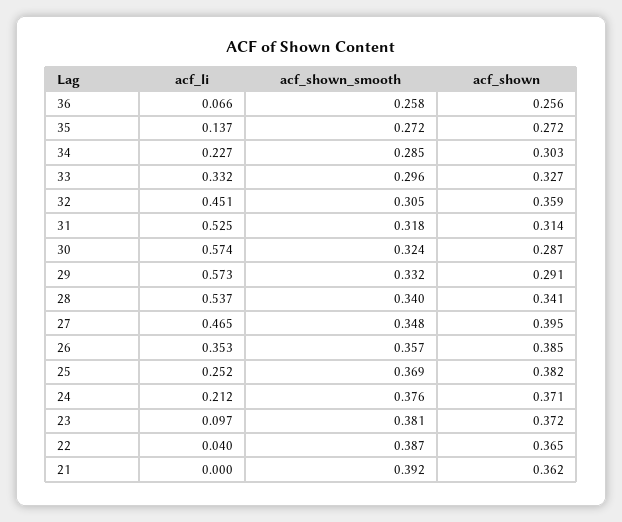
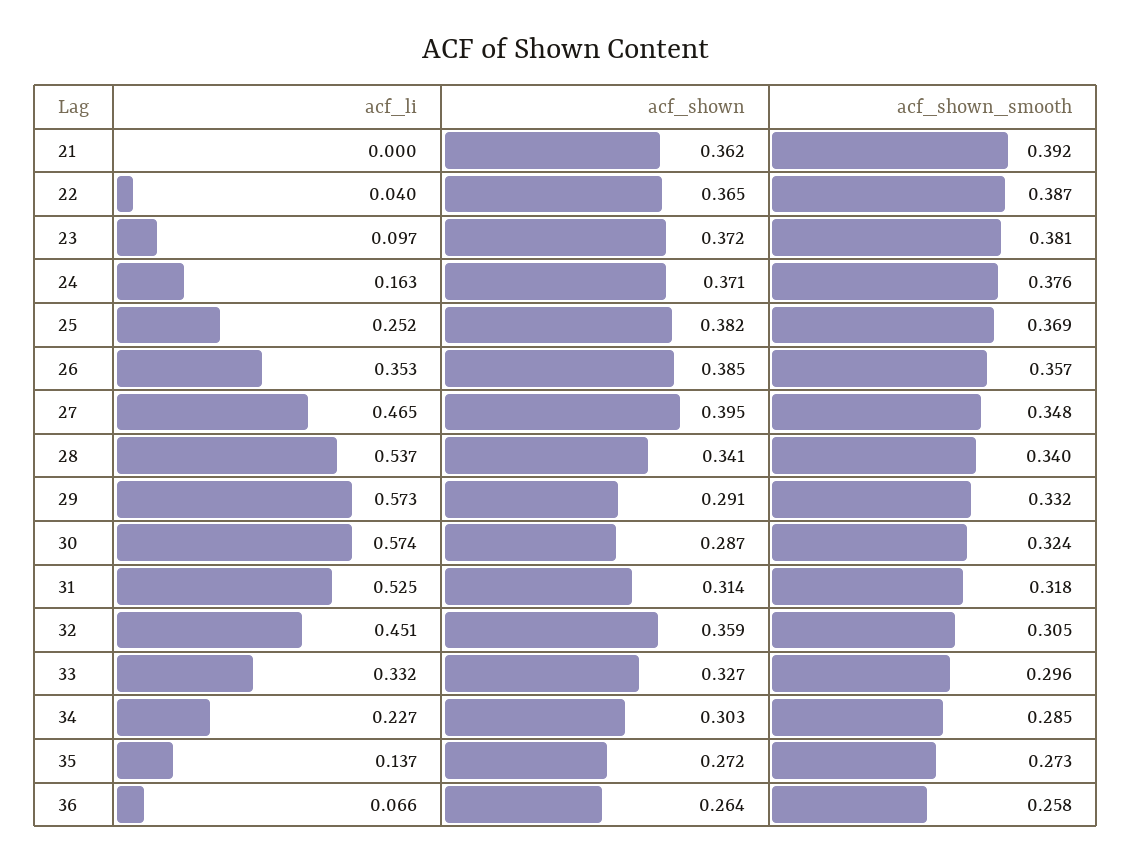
acf_shown, 36: 0.256 -> 0.264
acf_shown_smooth, 35: 0.272 -> 0.273
acf_li, 24: 0.212 -> 0.163

